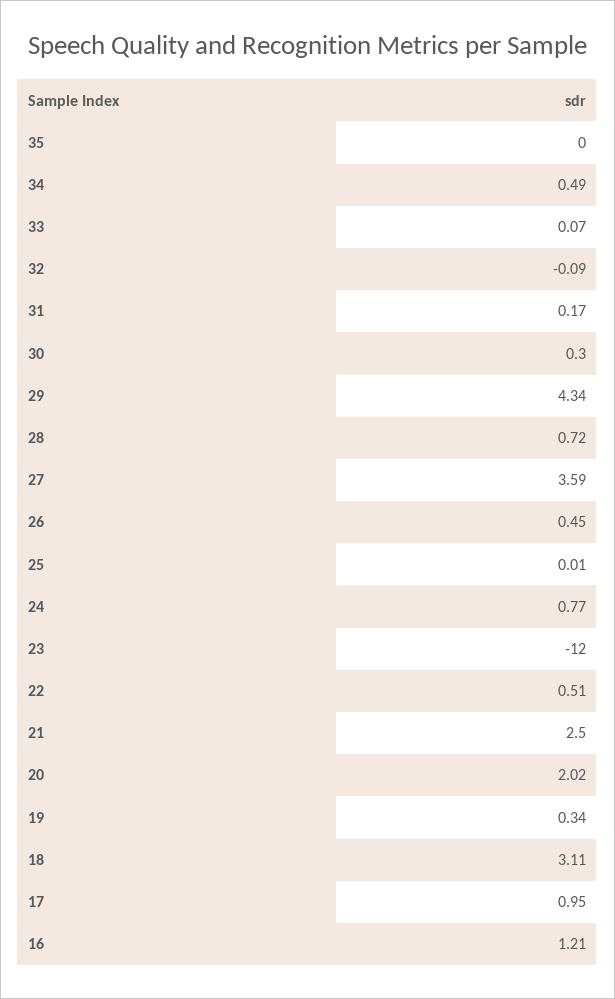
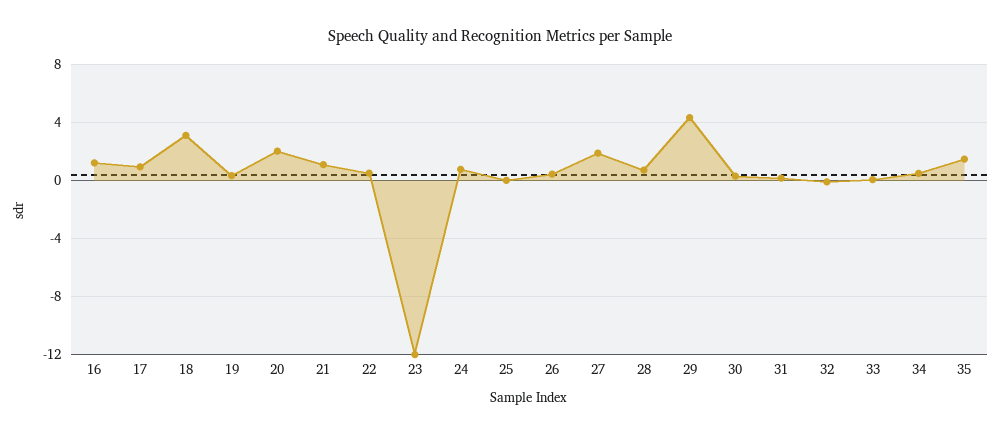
35: 0 -> 1.5
27: 3.59 -> 2
21: 2.5 -> 1

